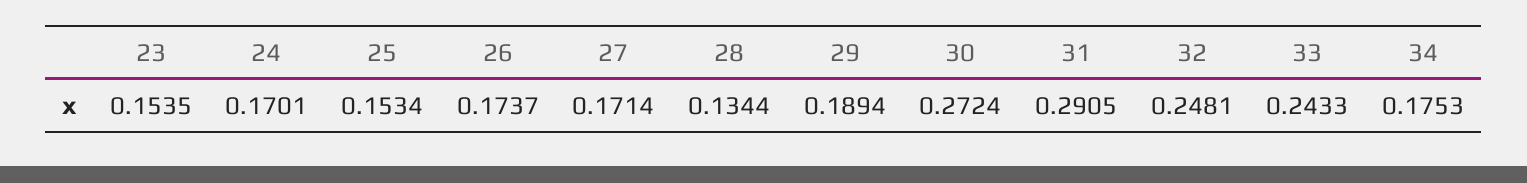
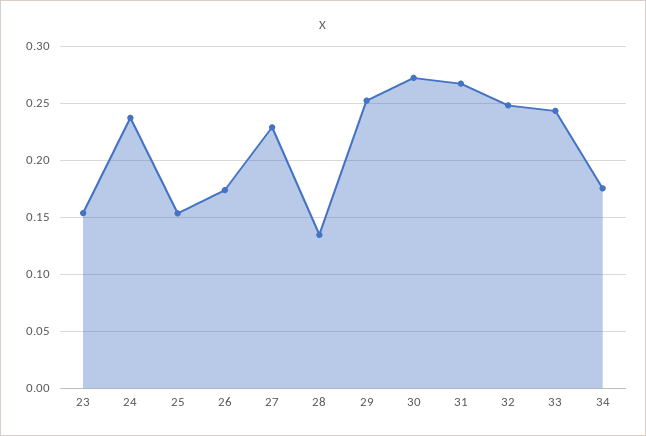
24: 0.1701 -> 0.24
27: 0.1714 -> 0.23
29: 0.1894 -> 0.25
31: 0.2905 -> 0.27

